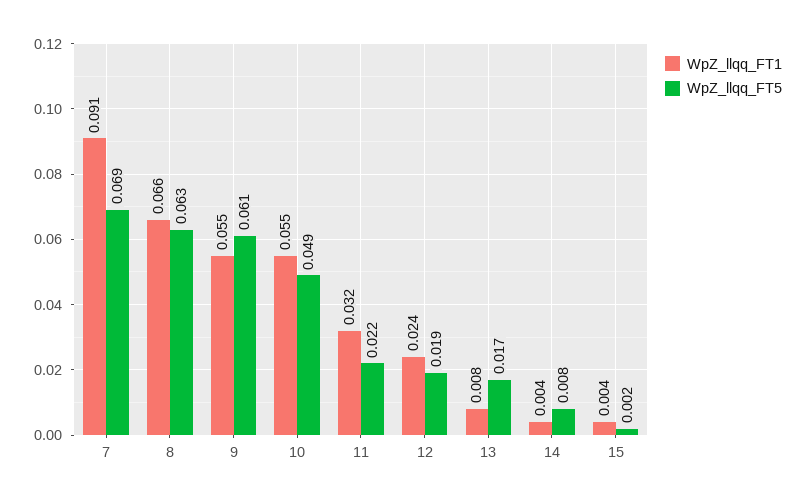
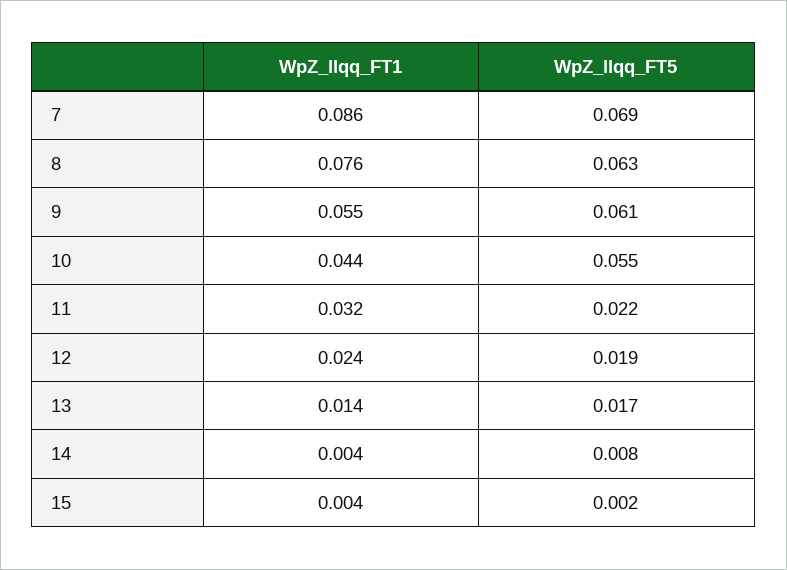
WpZ_llqq_FT1, 7: 0.091 -> 0.086
WpZ_llqq_FT1, 8: 0.066 -> 0.076
WpZ_llqq_FT1, 10: 0.055 -> 0.044
WpZ_llqq_FT5, 10: 0.049 -> 0.055
WpZ_llqq_FT1, 13: 0.008 -> 0.014

